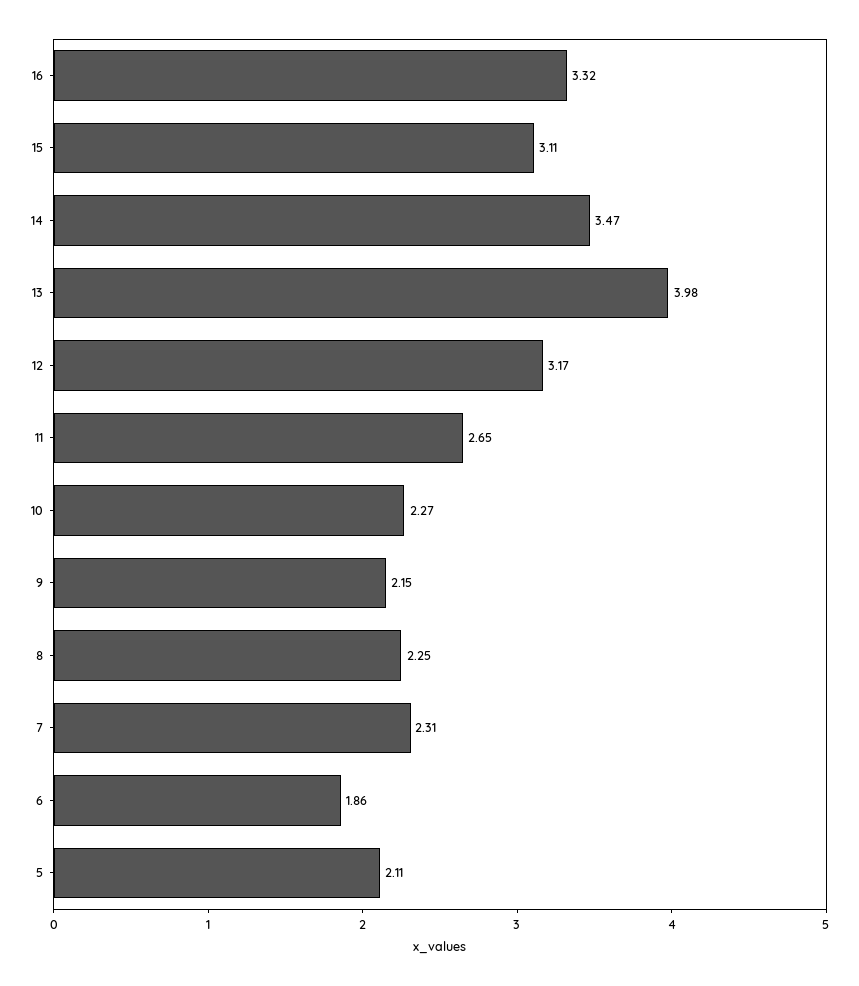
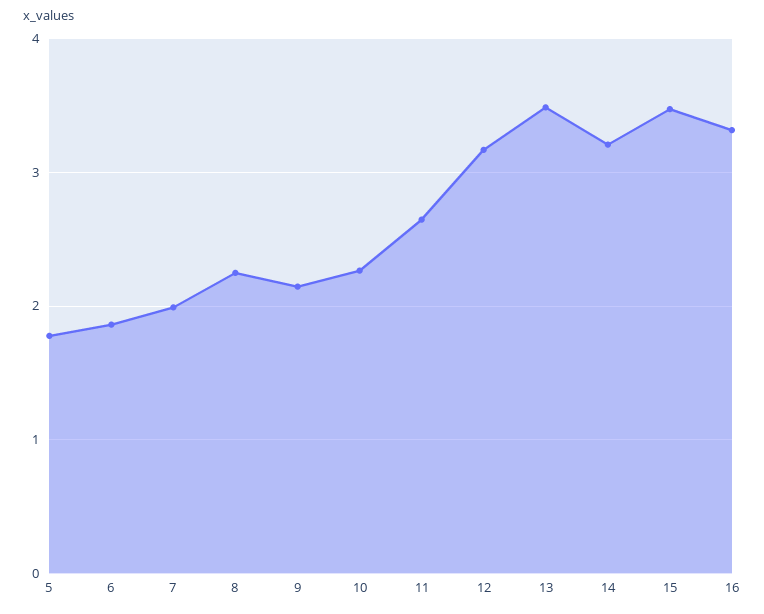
15: 3.11 -> 3.5
14: 3.47 -> 3.2
13: 3.98 -> 3.5
7: 2.31 -> 2
5: 2.11 -> 1.8

